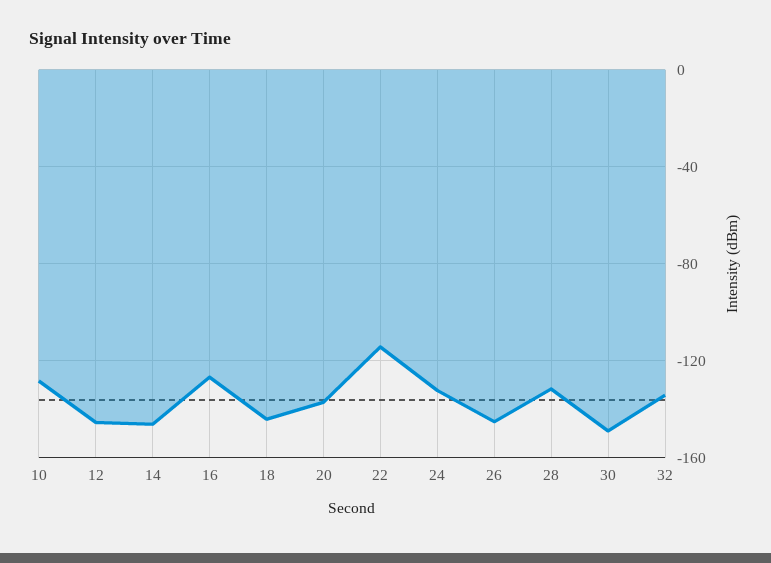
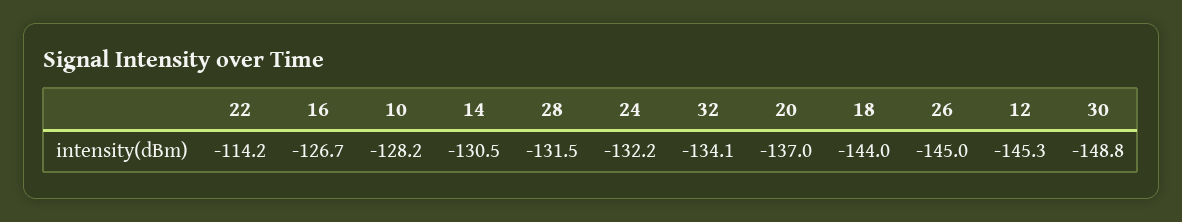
14: -145 -> -130.5

